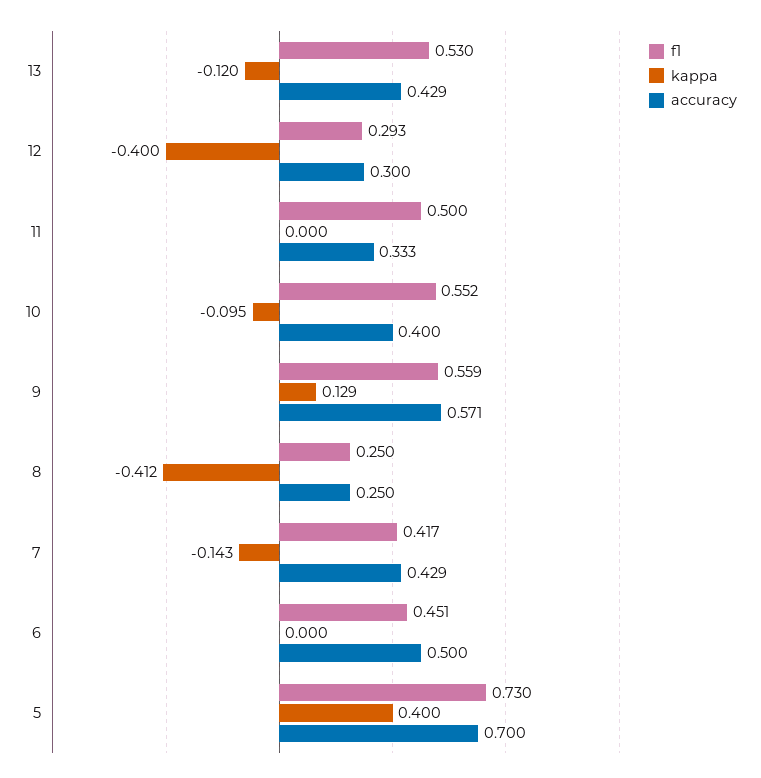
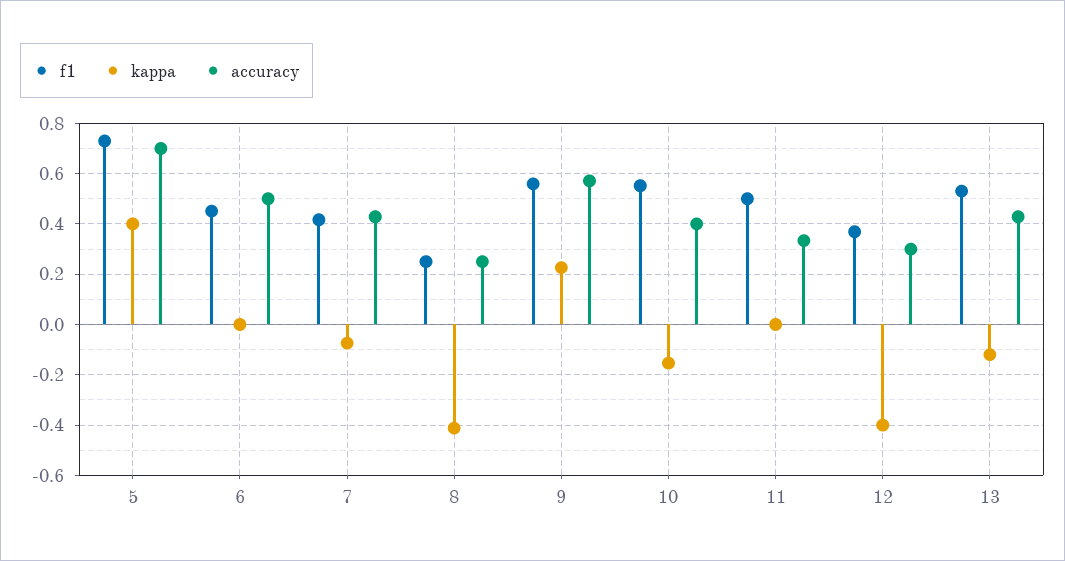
f1, 12: 0.293 -> 0.375
kappa, 10: -0.095 -> -0.15
kappa, 9: 0.129 -> 0.225
kappa, 7: -0.143 -> -0.075

